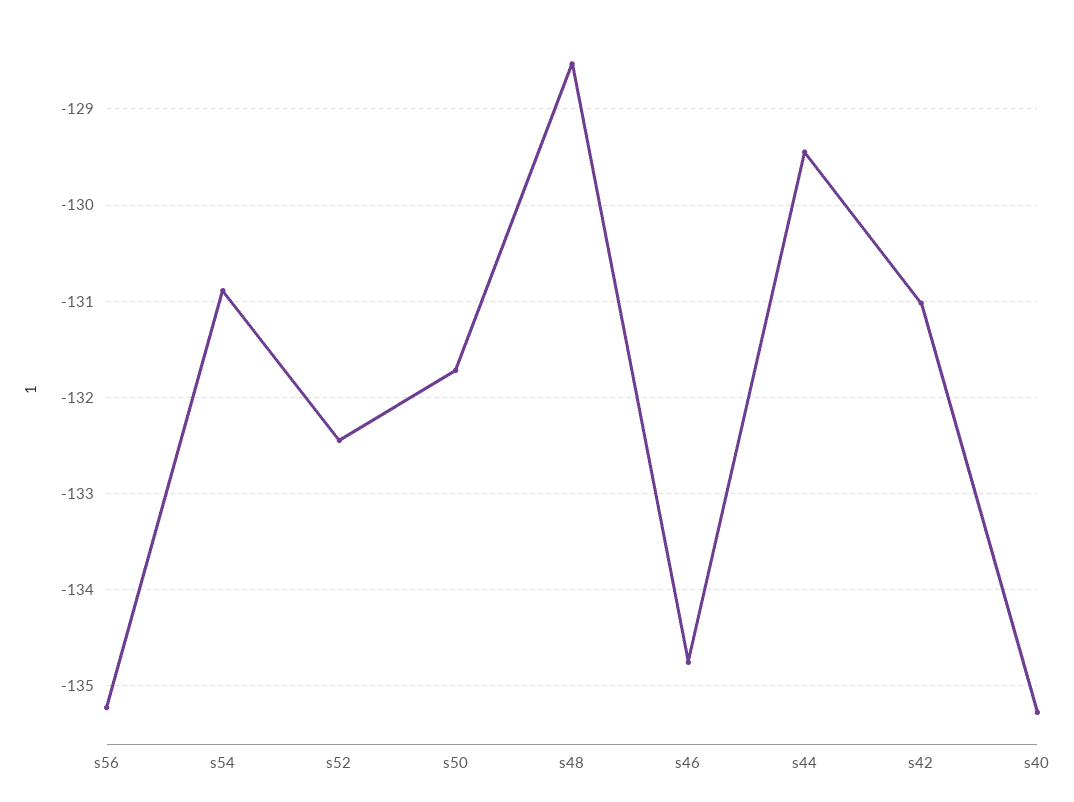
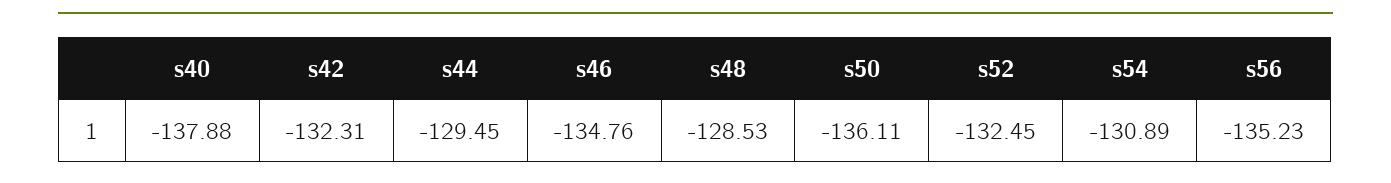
s50: -131.7 -> -136.11
s42: -131 -> -132.31
s40: -135.3 -> -137.88

